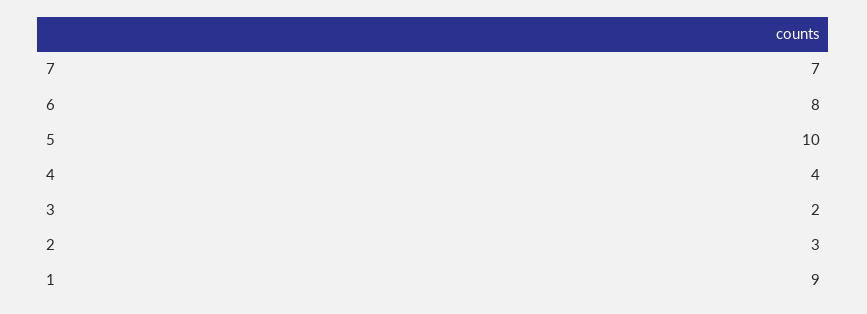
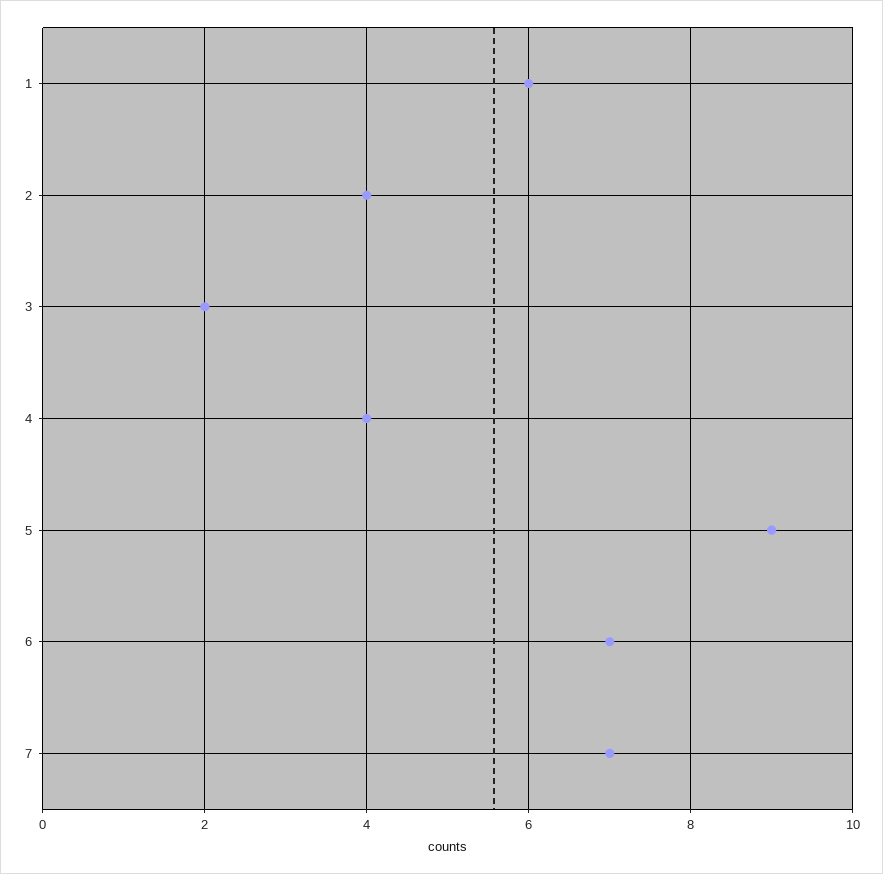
6: 8 -> 7
5: 10 -> 9
2: 3 -> 4
1: 9 -> 6

